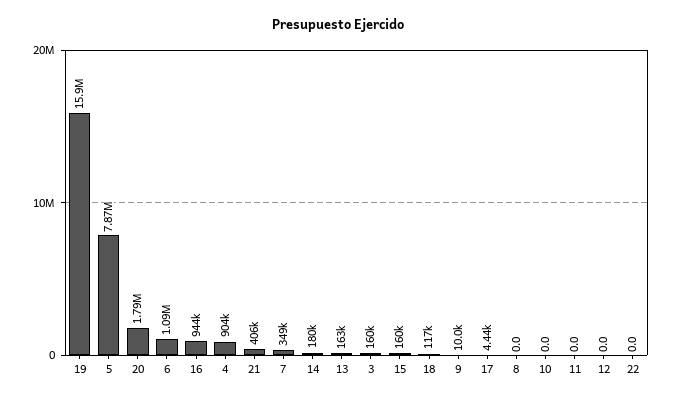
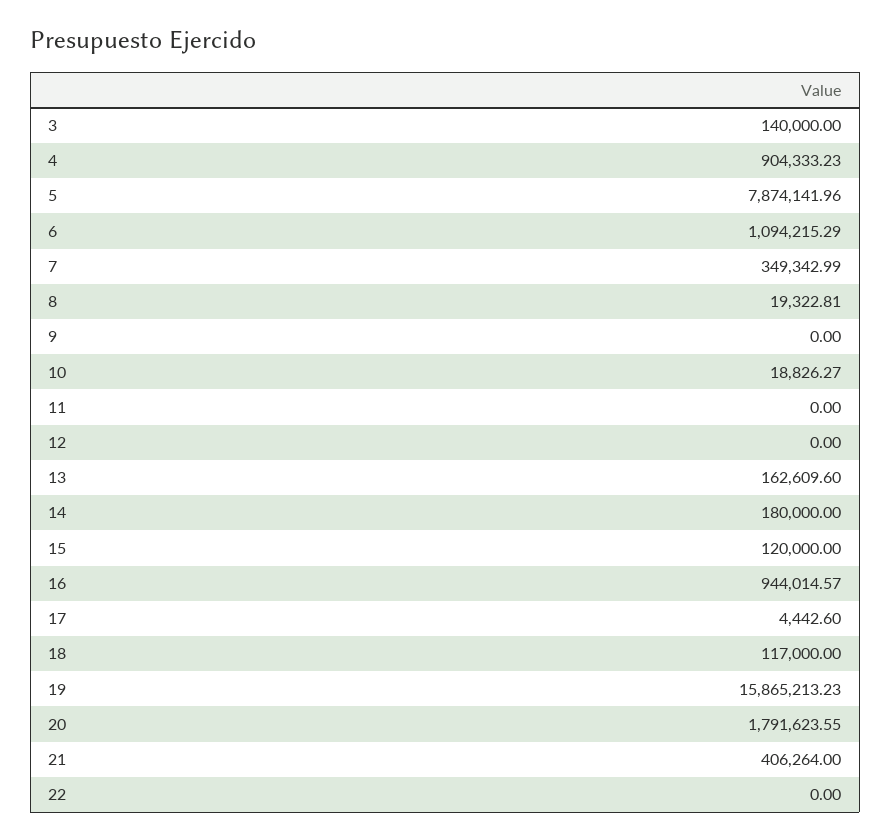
3: 160000 -> 140000
15: 160000 -> 120000
9: 10000 -> 0
8: 0 -> 19322.81
10: 0 -> 18826.27

